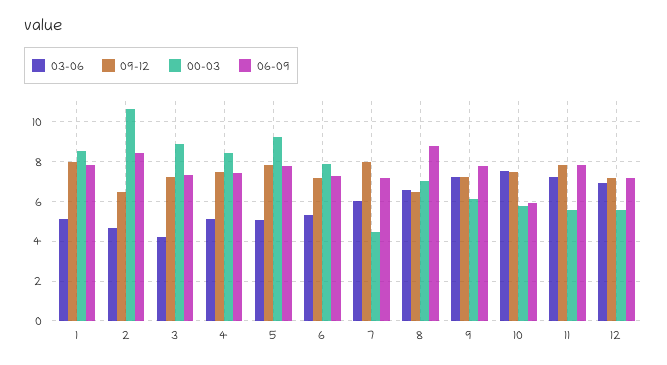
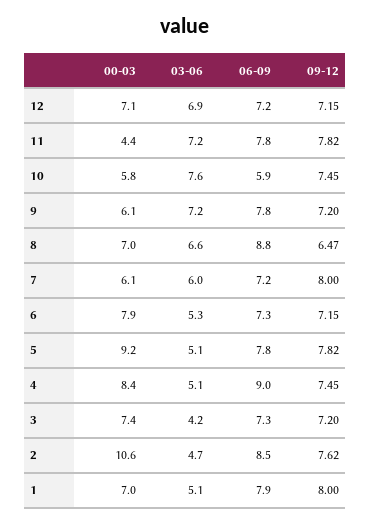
00-03, 1: 8.5 -> 7
09-12, 2: 6.5 -> 7.62
00-03, 3: 9 -> 7.4
06-09, 4: 7.5 -> 9
00-03, 7: 4.5 -> 6.1
00-03, 11: 5.5 -> 4.4
00-03, 12: 5.5 -> 7.1

